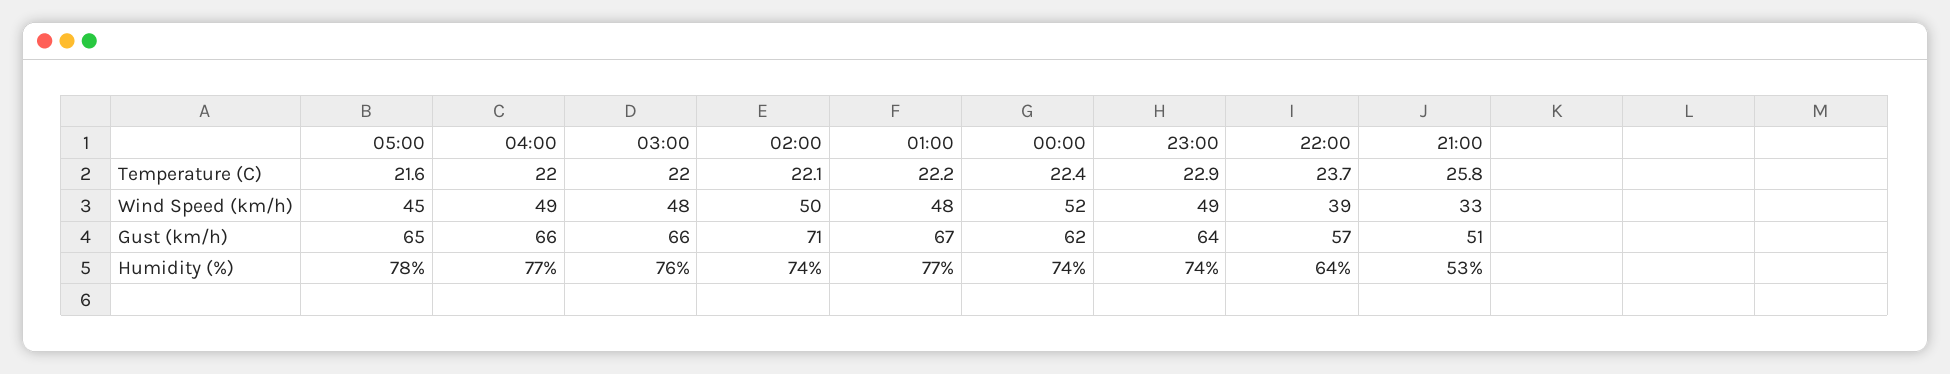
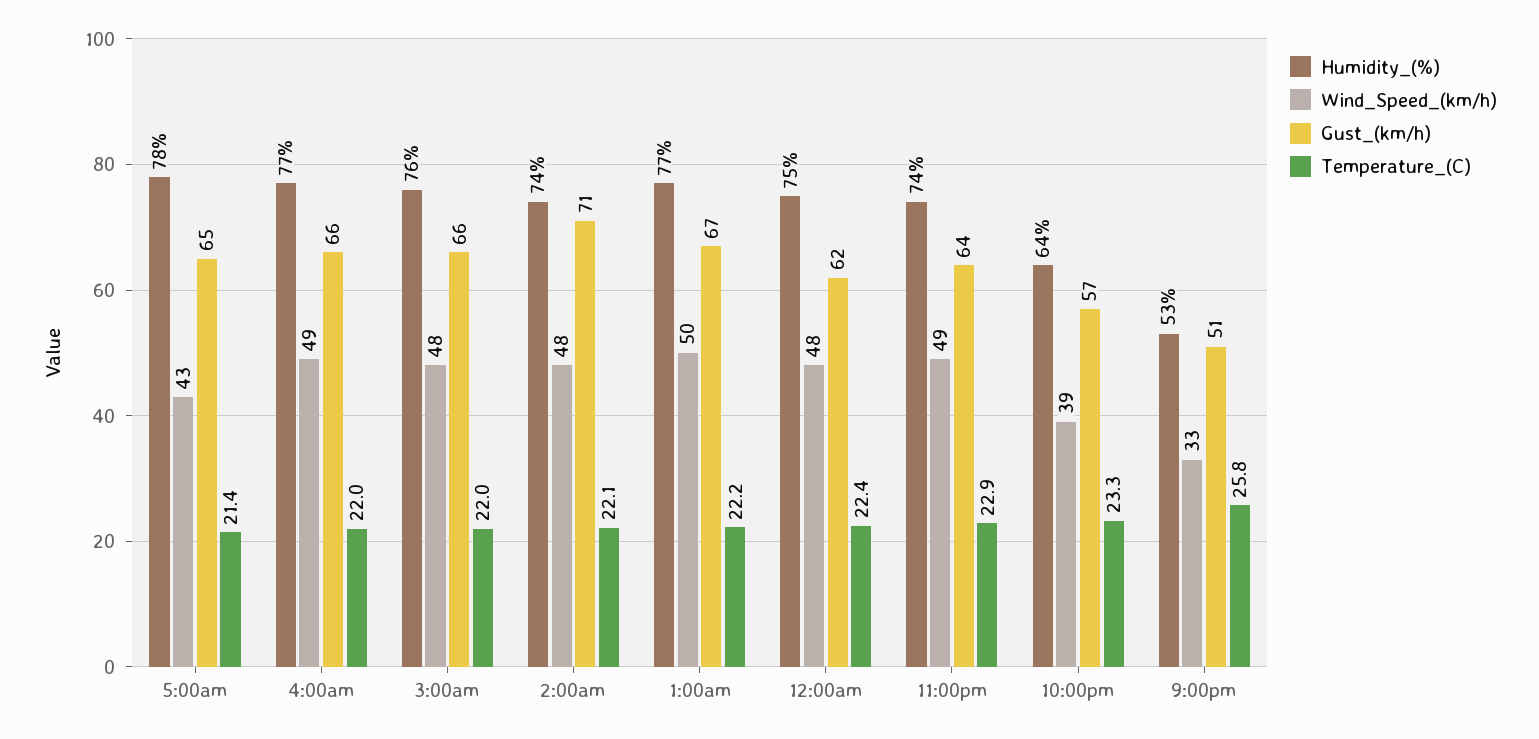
Temperature (C), 05:00: 21.6 -> 21.4
Temperature (C), 22:00: 23.7 -> 23.3
Wind Speed (km/h), 05:00: 45 -> 43
Wind Speed (km/h), 02:00: 50 -> 48
Wind Speed (km/h), 01:00: 48 -> 50
Wind Speed (km/h), 00:00: 52 -> 48
Humidity (%), 00:00: 74 -> 75

